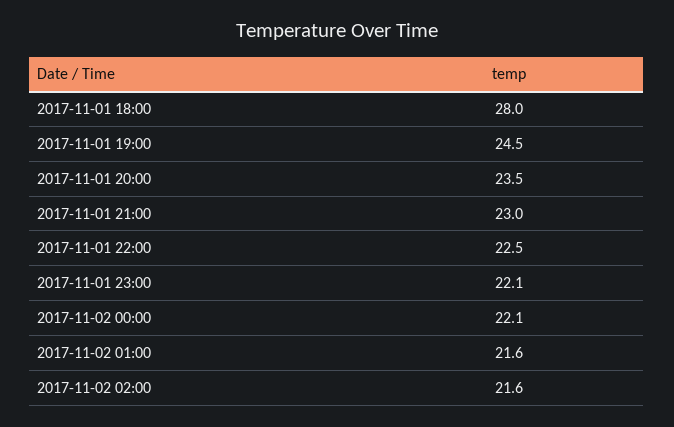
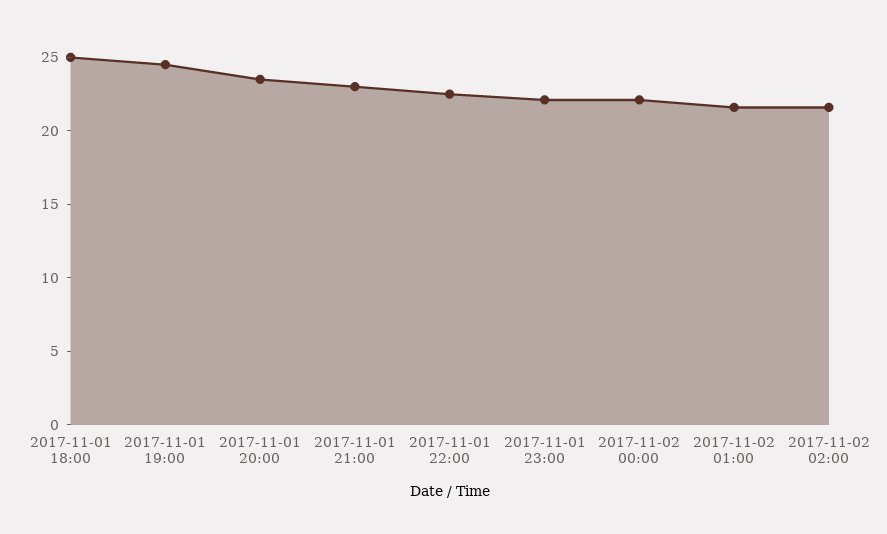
2017-11-01 18:00: 28 -> 25

